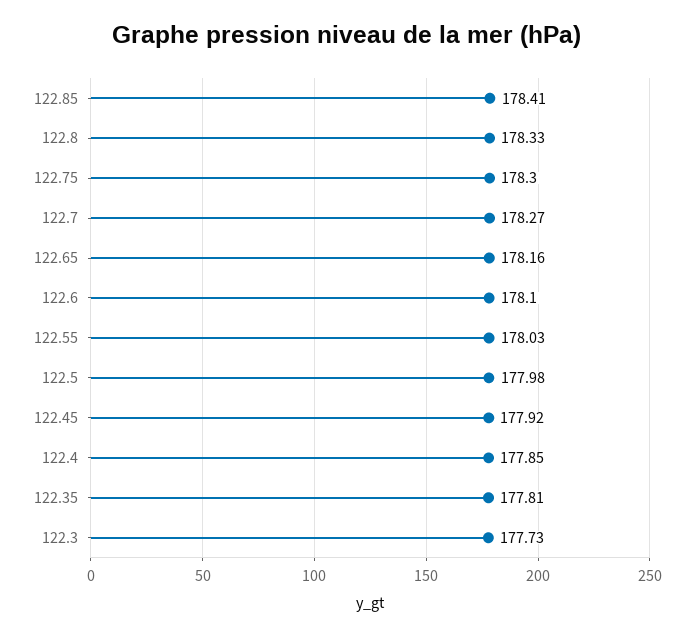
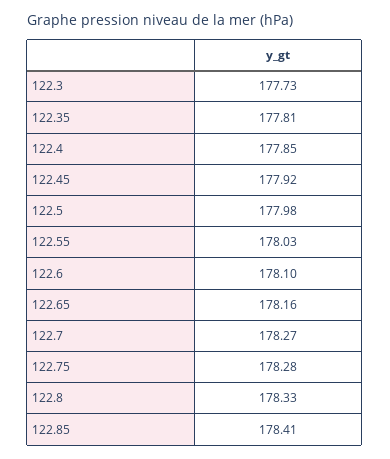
122.75: 178.3 -> 178.28

